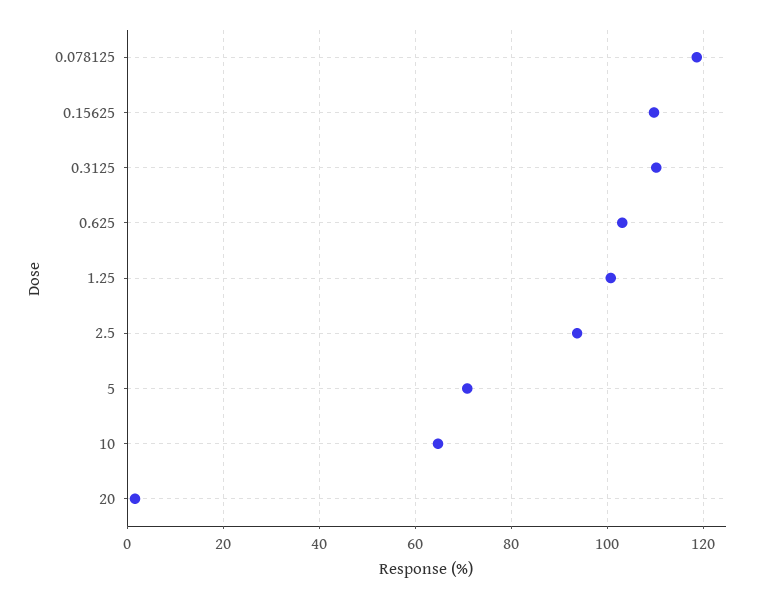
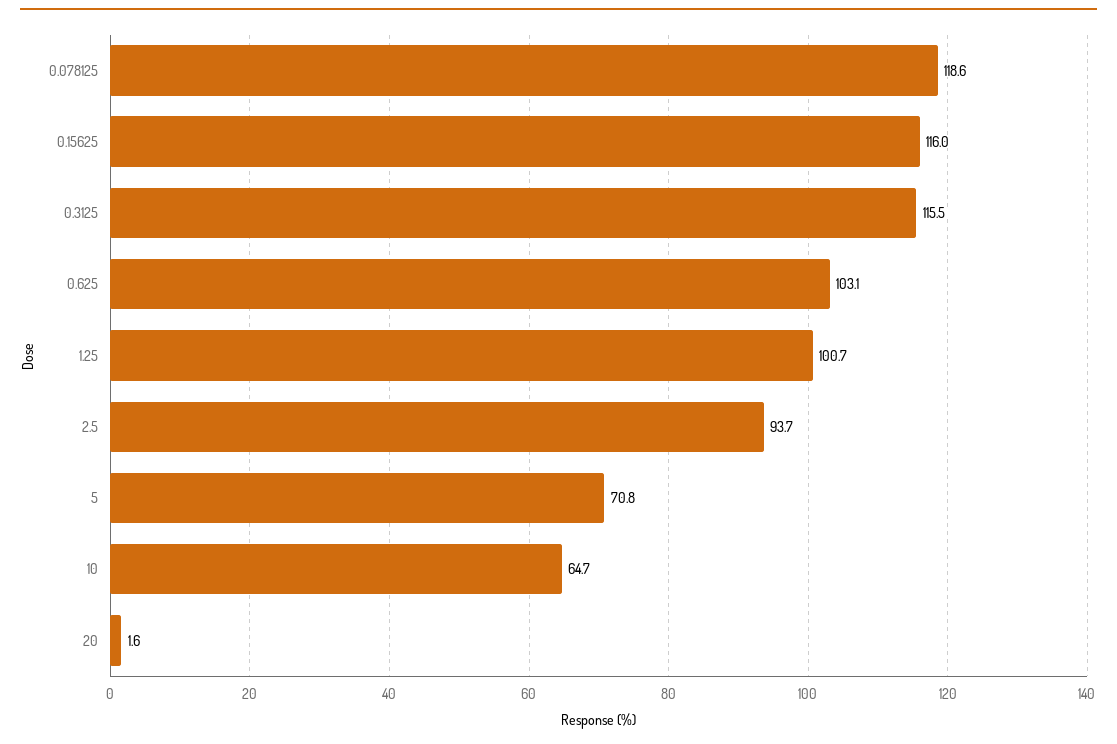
0.15625: 110 -> 116
0.3125: 110 -> 115.5

